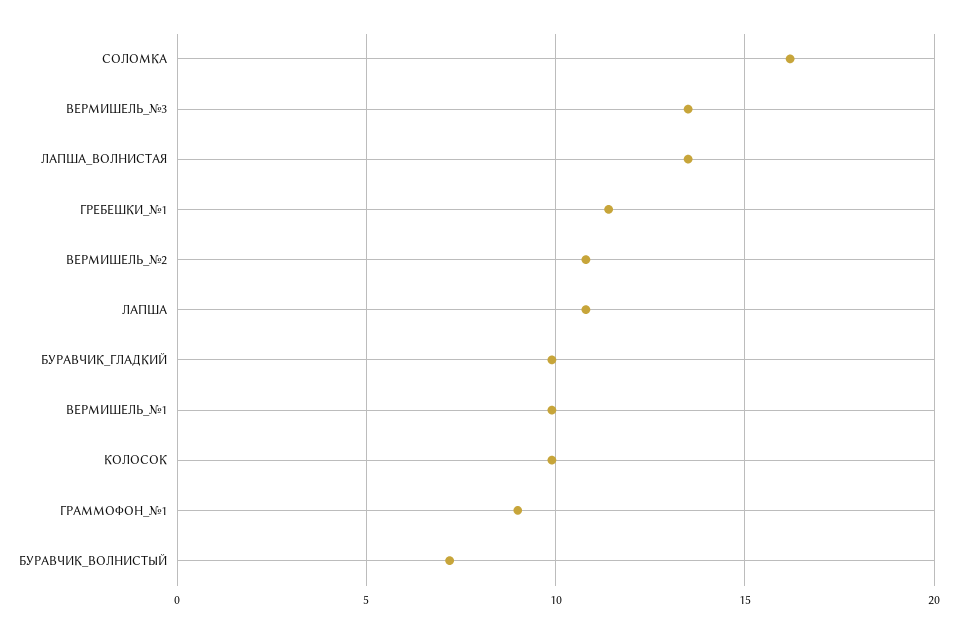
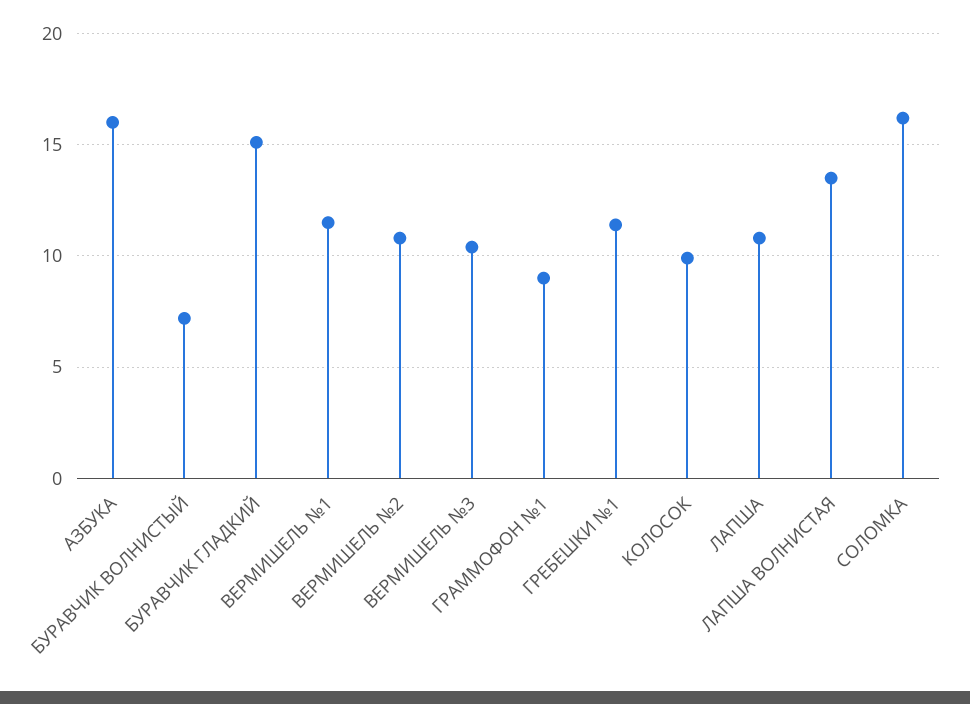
ВЕРМИШЕЛЬ_№3: 13.5 -> 10.5
БУРАВЧИК_ГЛАДКИЙ: 10 -> 15
ВЕРМИШЕЛЬ_№1: 10 -> 11.5
АЗБУКА: none -> 16

